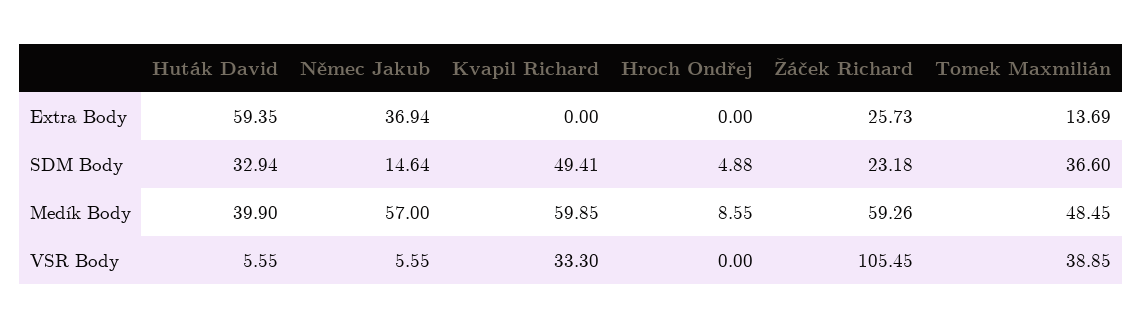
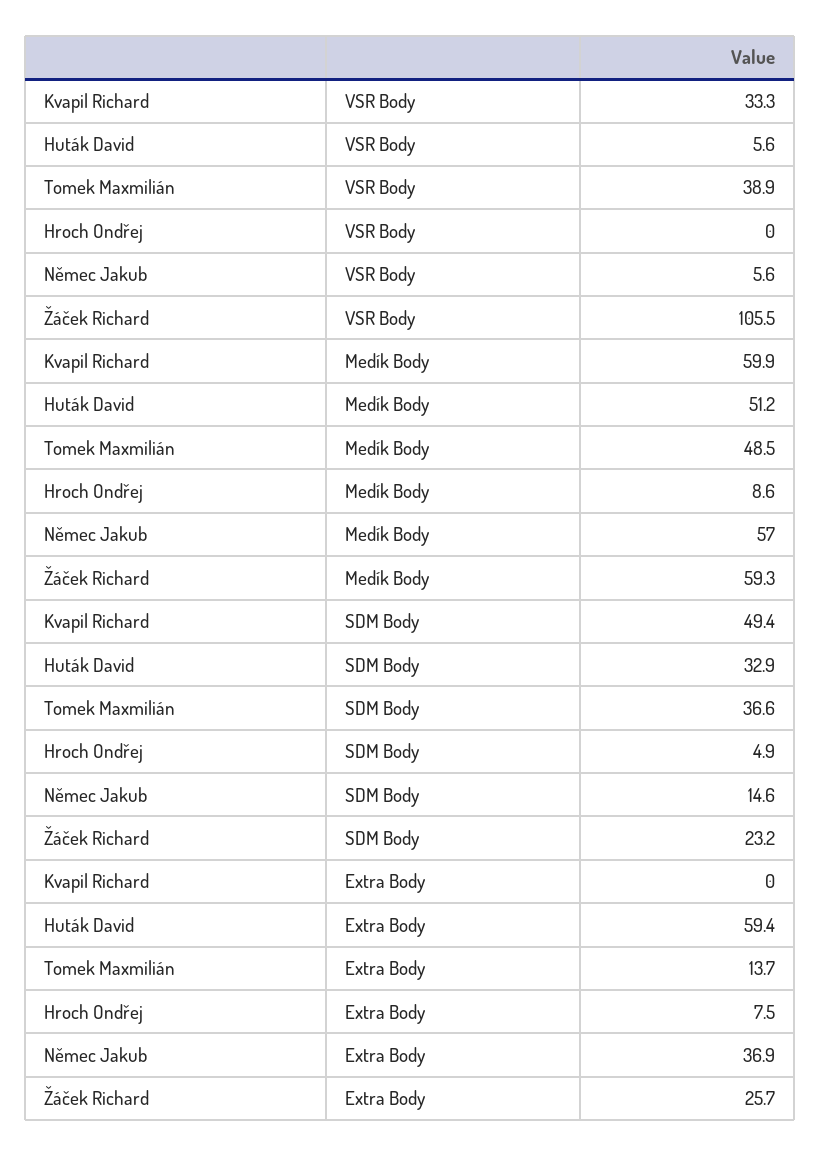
Hroch Ondřej, Extra Body: 0 -> 7.5
Huták David, Medík Body: 39.9 -> 51.2

